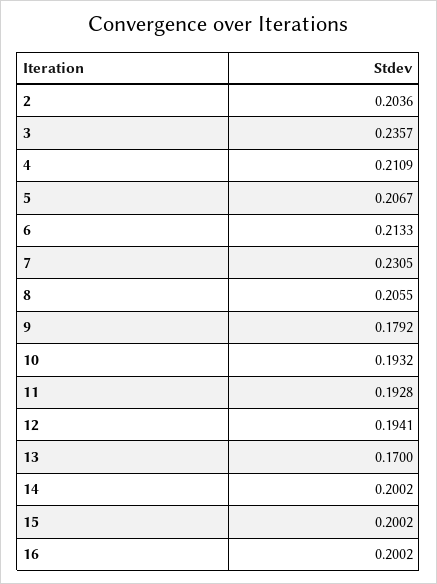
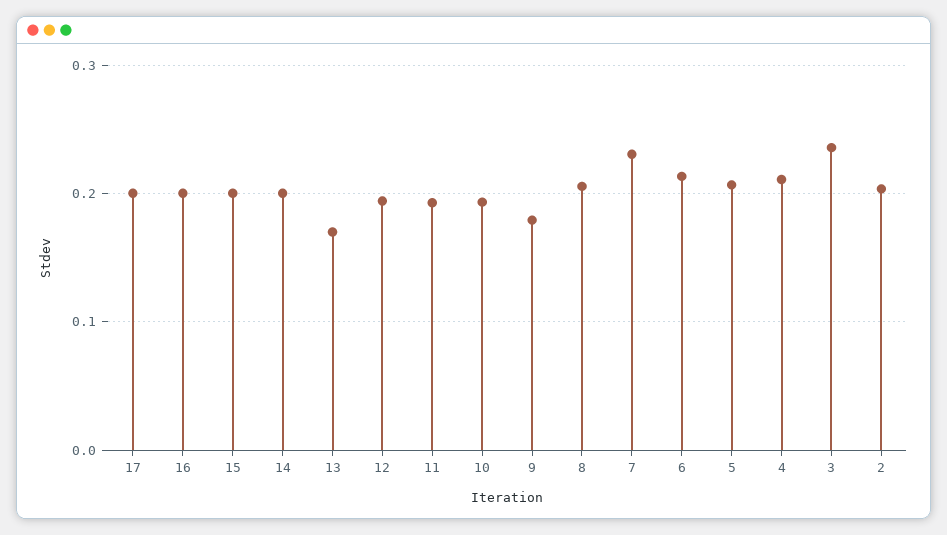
17: none -> 0.2

